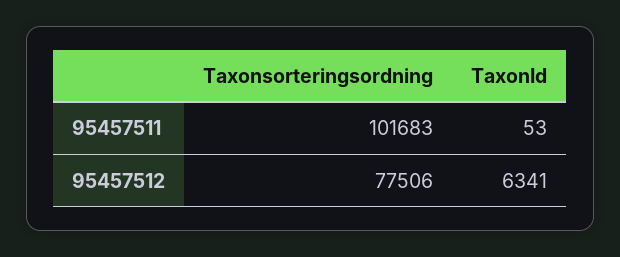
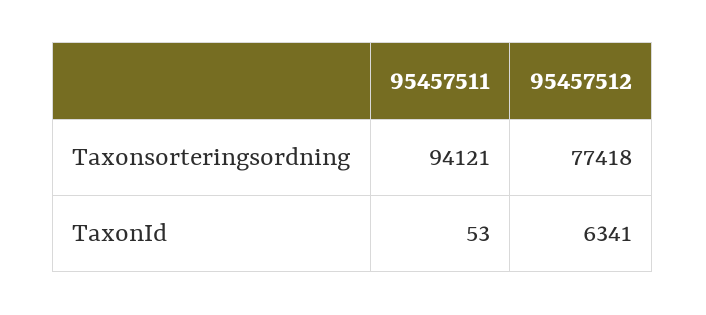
Taxonsorteringsordning, 95457511: 101683 -> 94121
Taxonsorteringsordning, 95457512: 77506 -> 77418

